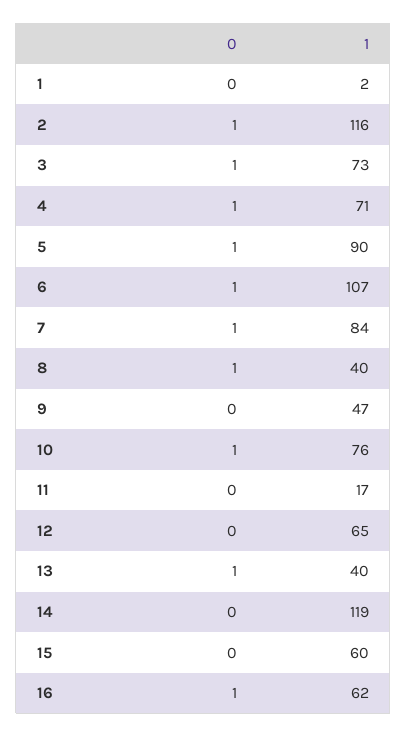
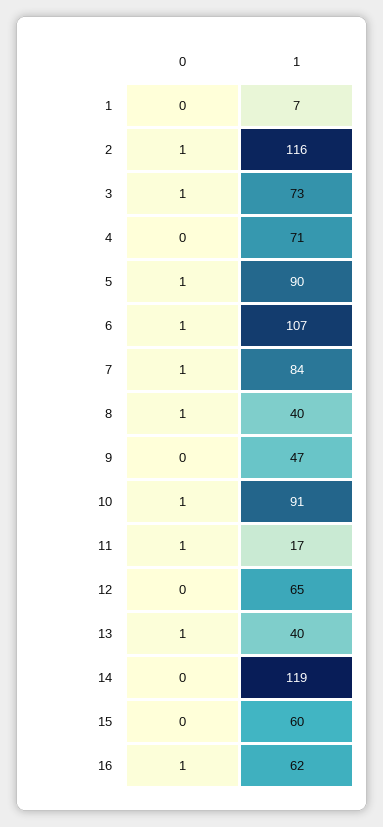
1, 1: 2 -> 7
0, 4: 1 -> 0
1, 10: 76 -> 91
0, 11: 0 -> 1

